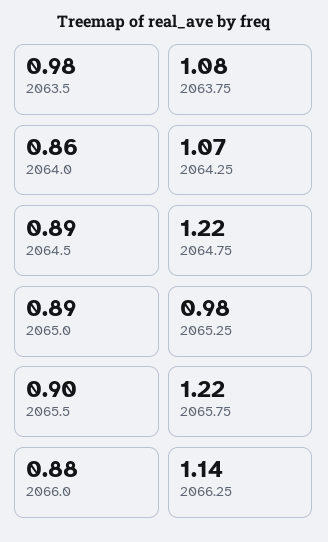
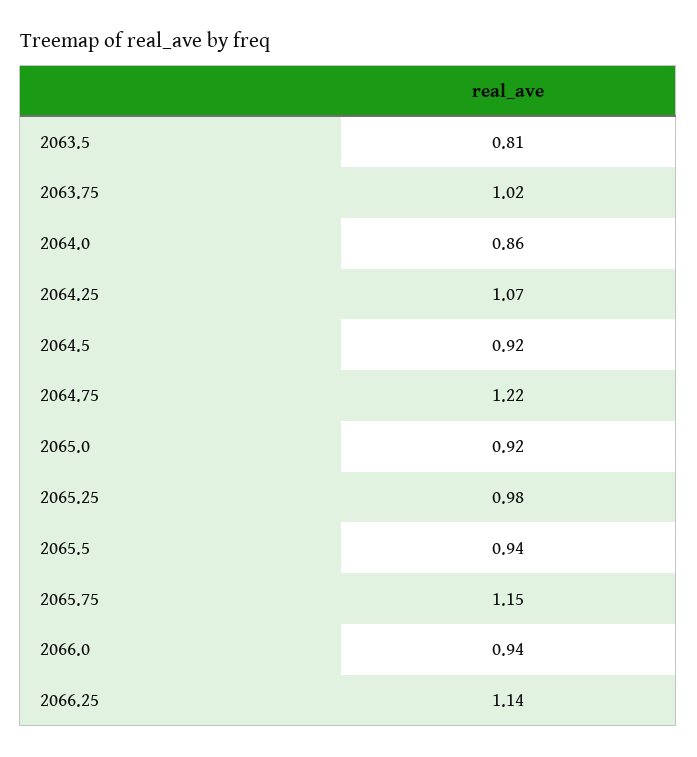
2063.5: 0.98 -> 0.81
2063.75: 1.08 -> 1.02
2064.5: 0.89 -> 0.92
2065.0: 0.89 -> 0.92
2065.5: 0.9 -> 0.94
2065.75: 1.22 -> 1.15
2066.0: 0.88 -> 0.94

